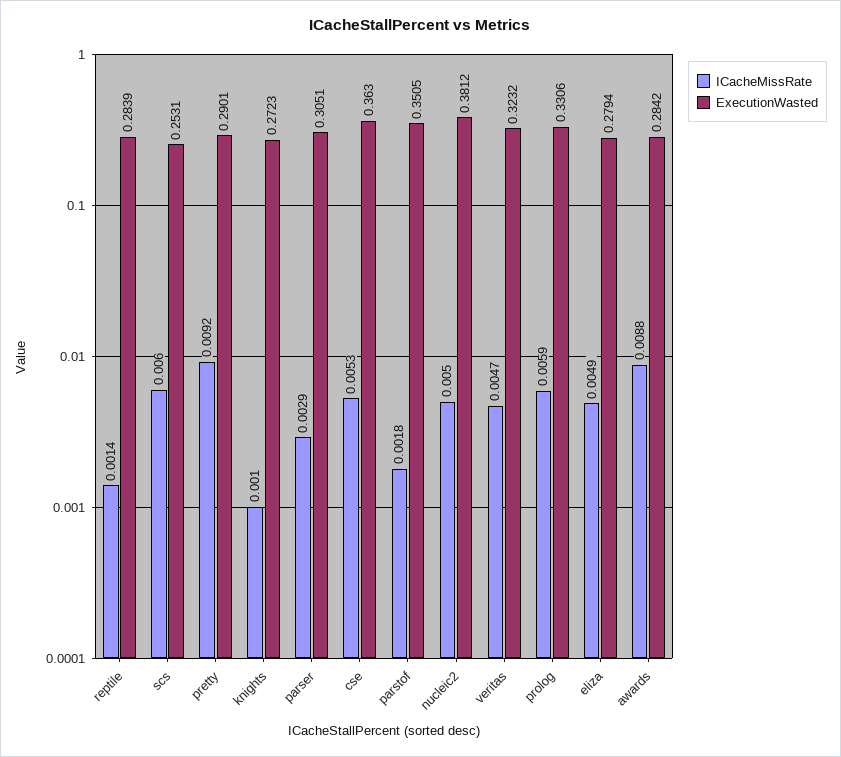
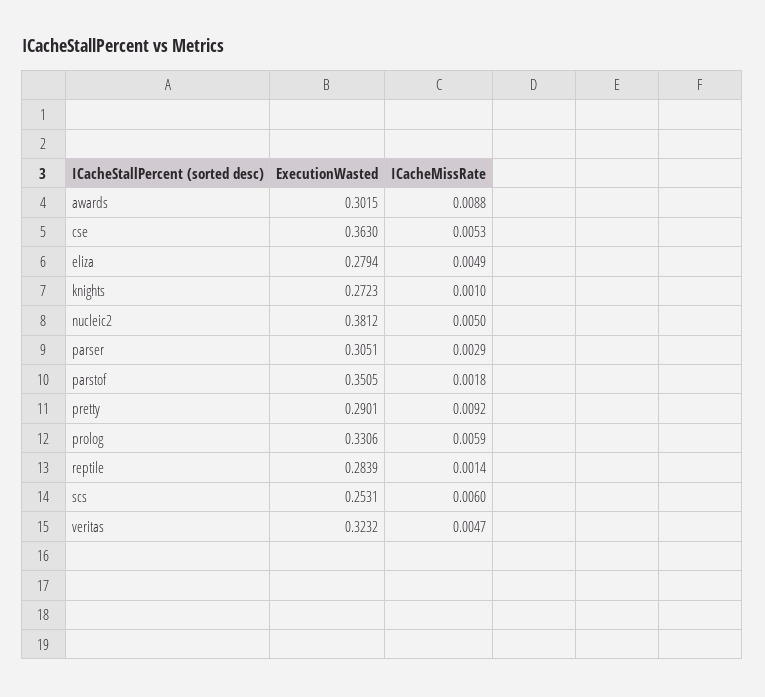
ExecutionWasted, awards: 0.2842 -> 0.3015

